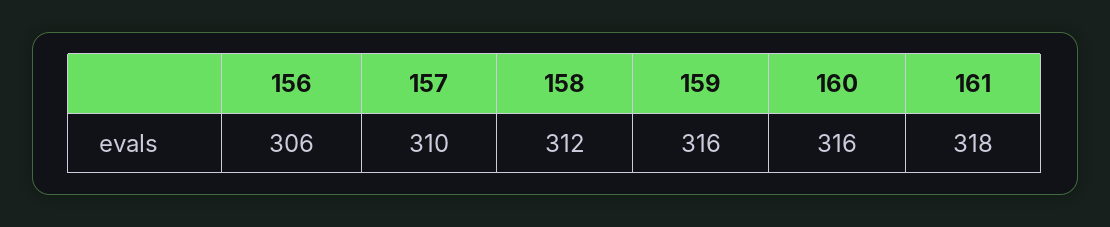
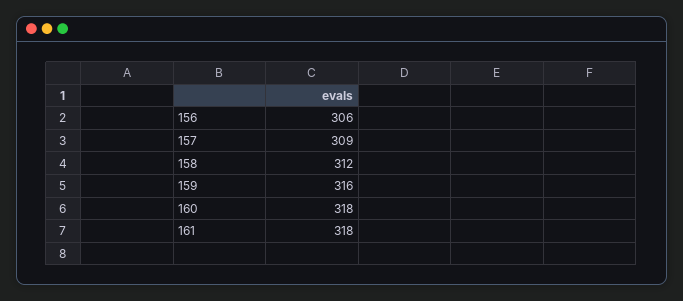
157: 310 -> 309
160: 316 -> 318

